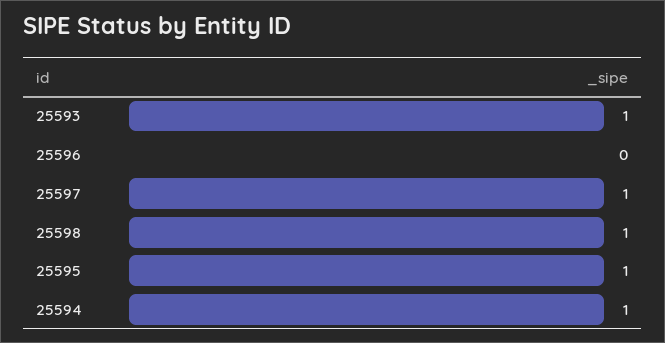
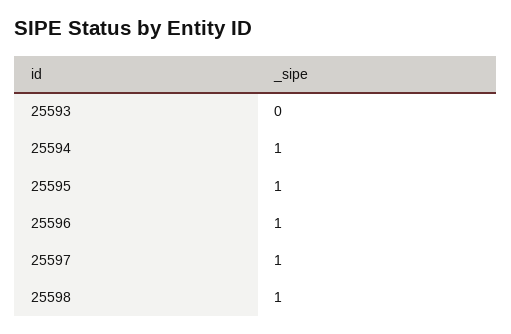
25593: 1 -> 0
25596: 0 -> 1

